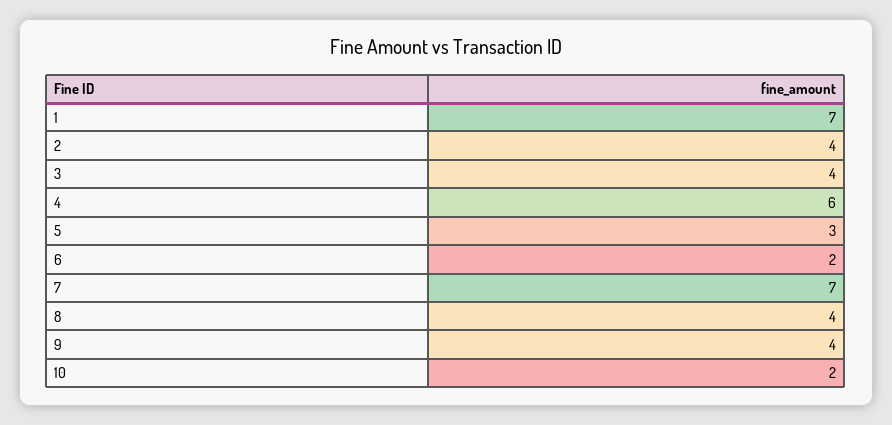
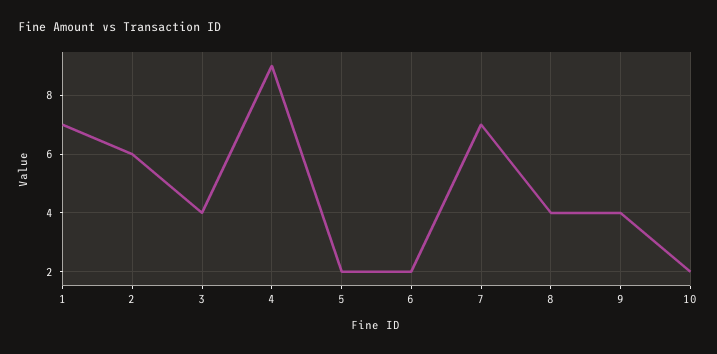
2: 4 -> 6
4: 6 -> 9
5: 3 -> 2

